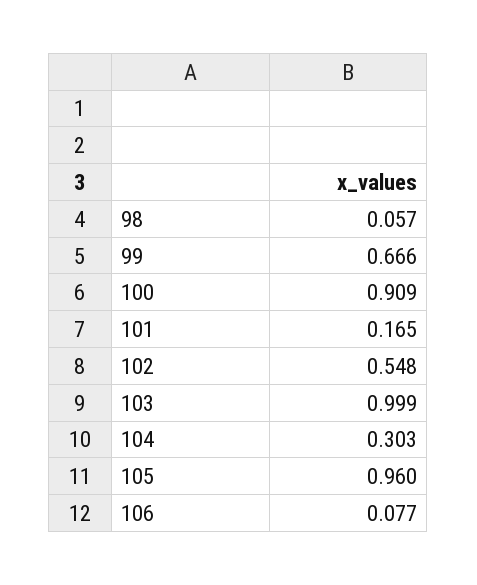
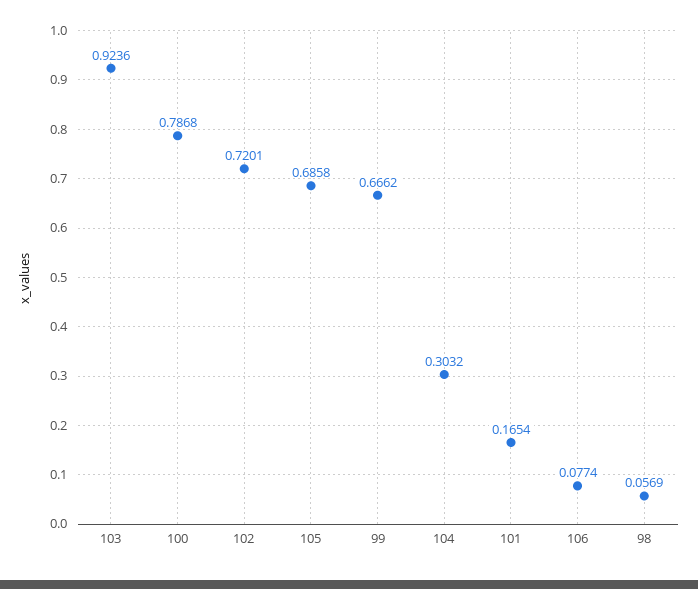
100: 0.909 -> 0.7868
102: 0.548 -> 0.7201
103: 0.999 -> 0.9236
105: 0.96 -> 0.6858

